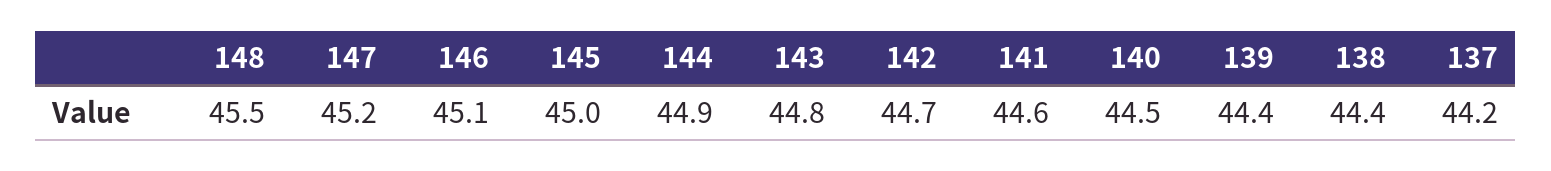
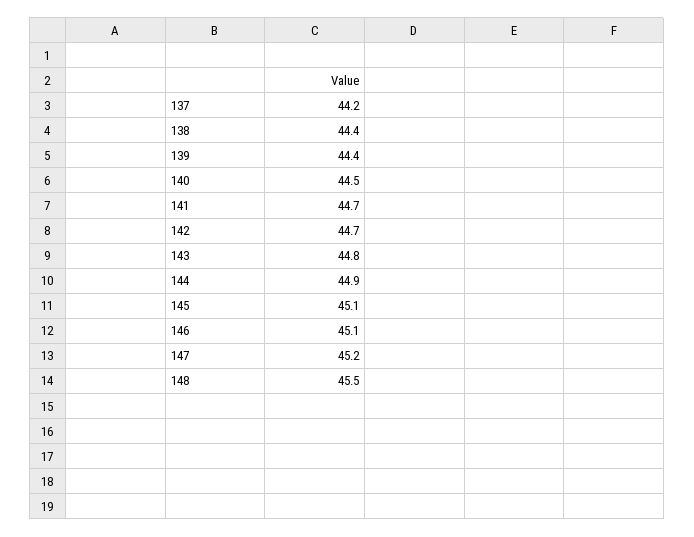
145: 45 -> 45.1
141: 44.6 -> 44.7

